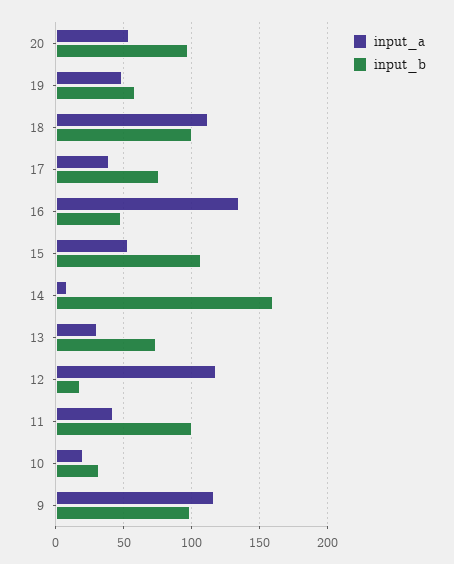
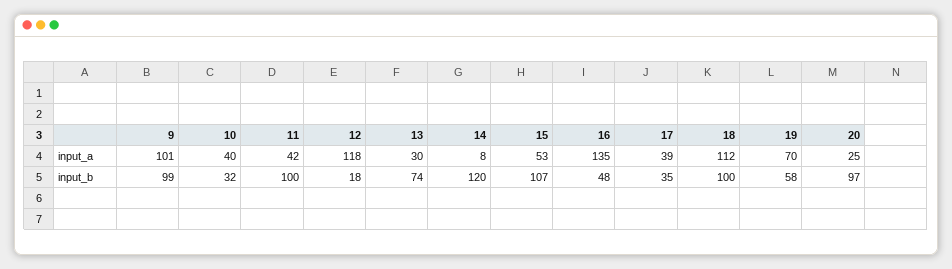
input_a, 20: 55 -> 25
input_a, 19: 50 -> 70
input_b, 17: 75 -> 35
input_b, 14: 160 -> 120
input_a, 10: 20 -> 40
input_a, 9: 115 -> 101

